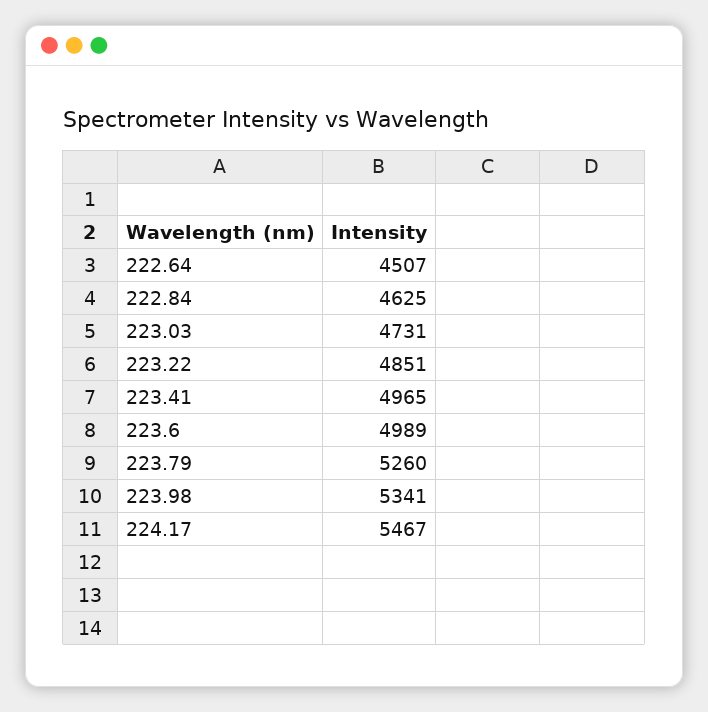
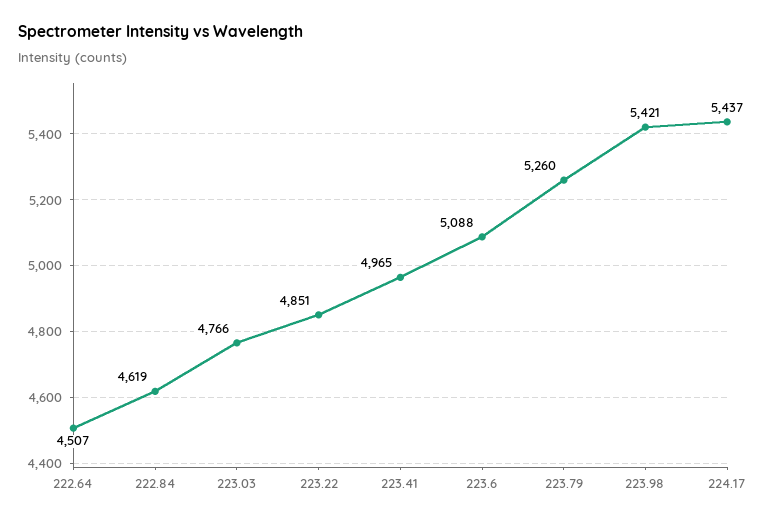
222.84: 4625 -> 4619
223.03: 4731 -> 4766
223.6: 4989 -> 5088
223.98: 5341 -> 5421
224.17: 5467 -> 5437

